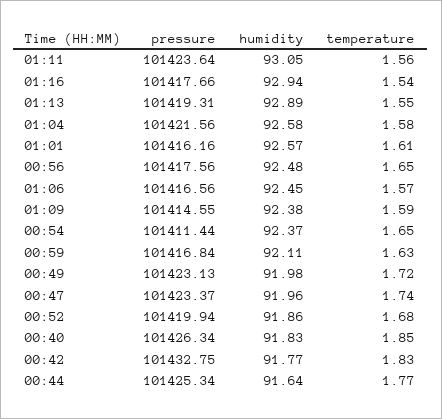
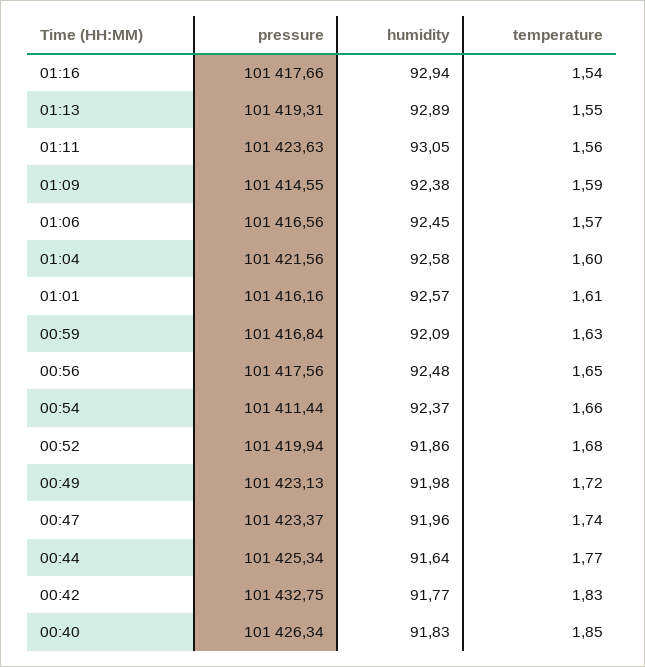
pressure, 01:11: 101423.64 -> 101423.63
temperature, 01:04: 1.58 -> 1.6
temperature, 00:54: 1.65 -> 1.66
humidity, 00:59: 92.11 -> 92.09

